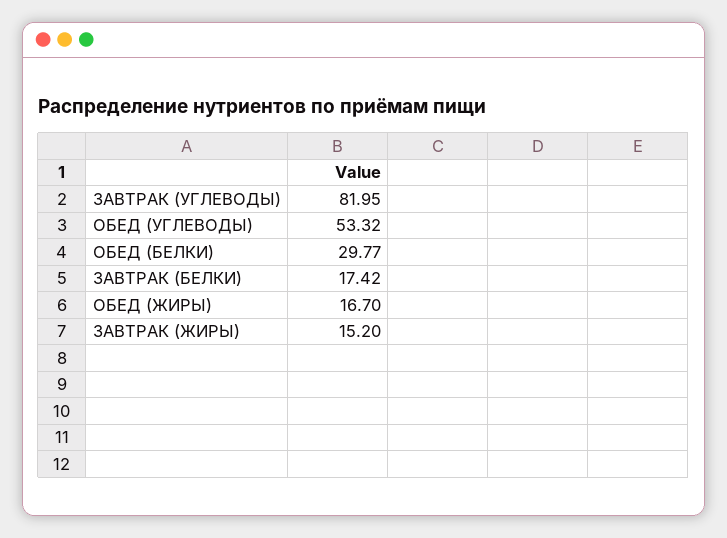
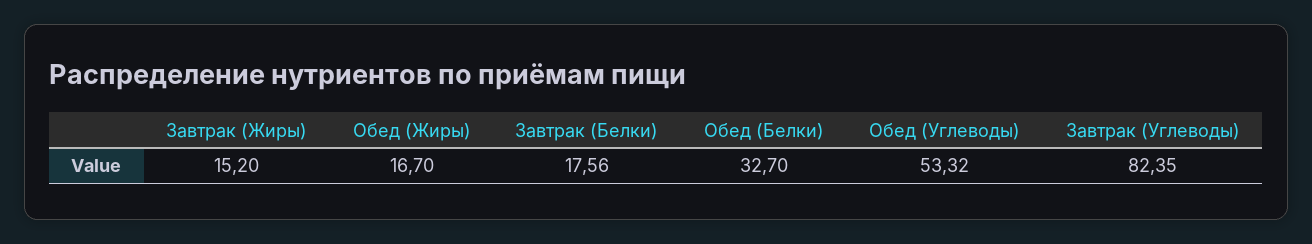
ЗАВТРАК (УГЛЕВОДЫ): 81.95 -> 82.35
ОБЕД (БЕЛКИ): 29.77 -> 32.7
ЗАВТРАК (БЕЛКИ): 17.42 -> 17.56

